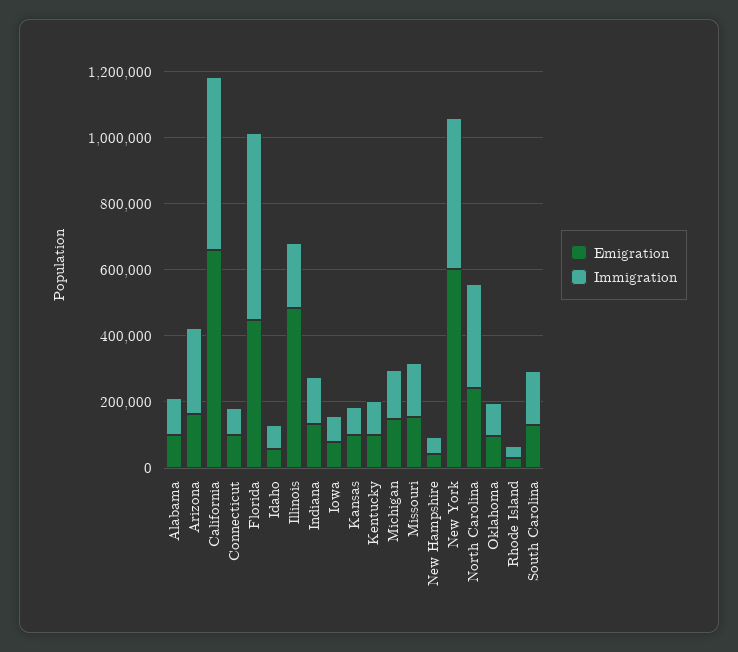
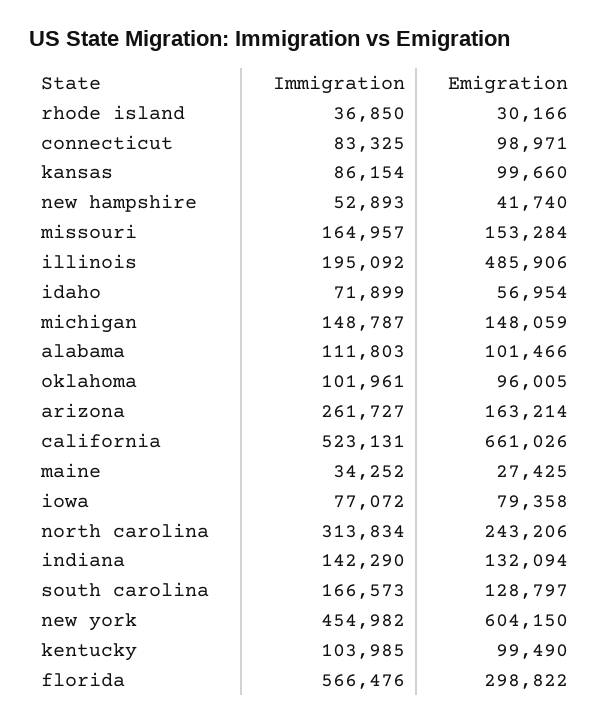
Emigration, Florida: 450000 -> 298822
Immigration, maine: none -> 34252
Emigration, maine: none -> 27425

